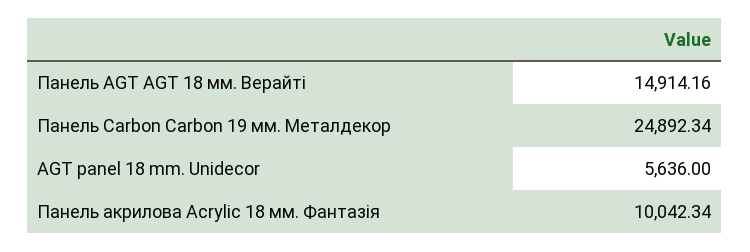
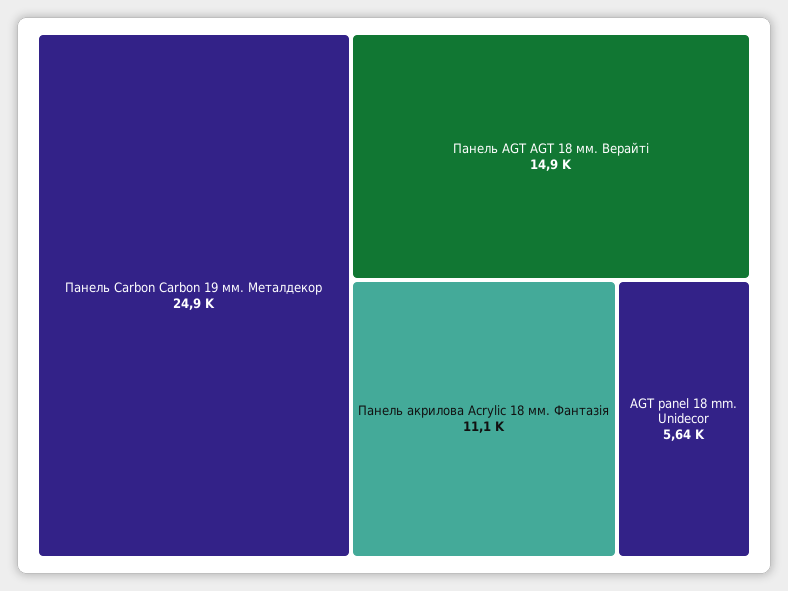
Панель акрилова Acrylic 18 мм. Фантазія: 10042.34 -> 11100

